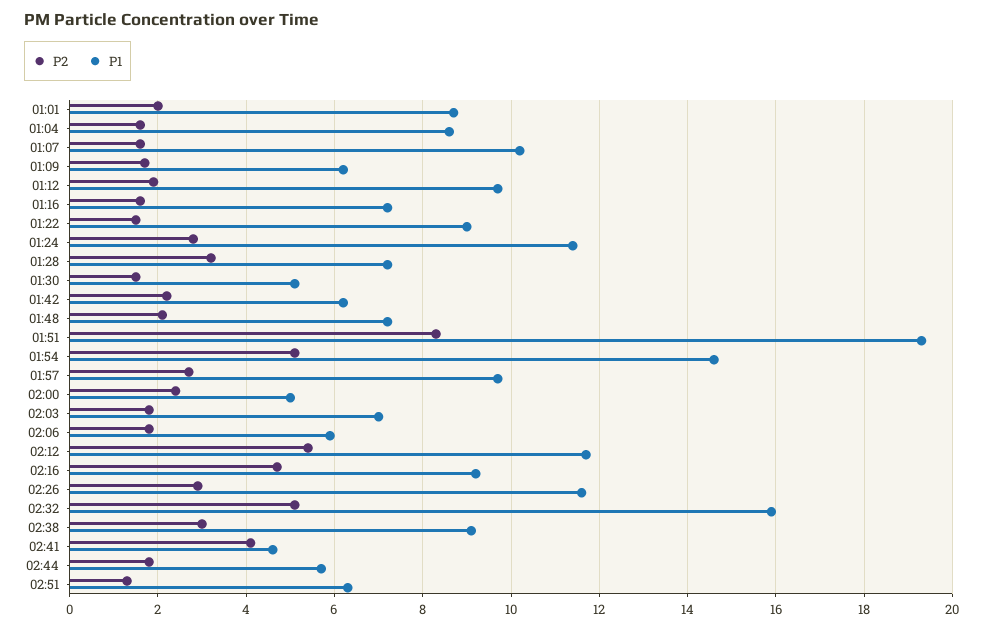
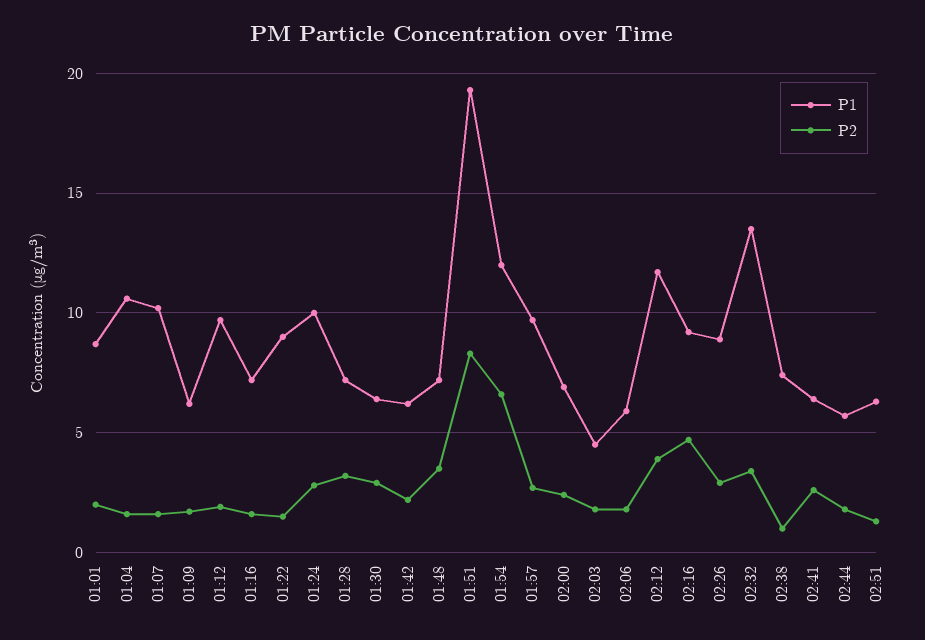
P1, 01:04: 8.5 -> 10.5
P1, 01:24: 11.5 -> 10
P2, 01:30: 1.5 -> 3
P1, 01:30: 5 -> 6.5
P2, 01:48: 2 -> 3.5
P2, 01:54: 5 -> 6.5
P1, 01:54: 14.5 -> 12
P1, 02:00: 5 -> 7
P1, 02:03: 7 -> 4.5
P2, 02:12: 5.5 -> 4
P1, 02:26: 11.5 -> 9
P2, 02:32: 5 -> 3.5
P1, 02:32: 16 -> 13.5
P2, 02:38: 3 -> 1
P1, 02:38: 9 -> 7.5
P2, 02:41: 4 -> 2.5
P1, 02:41: 4.5 -> 6.5

